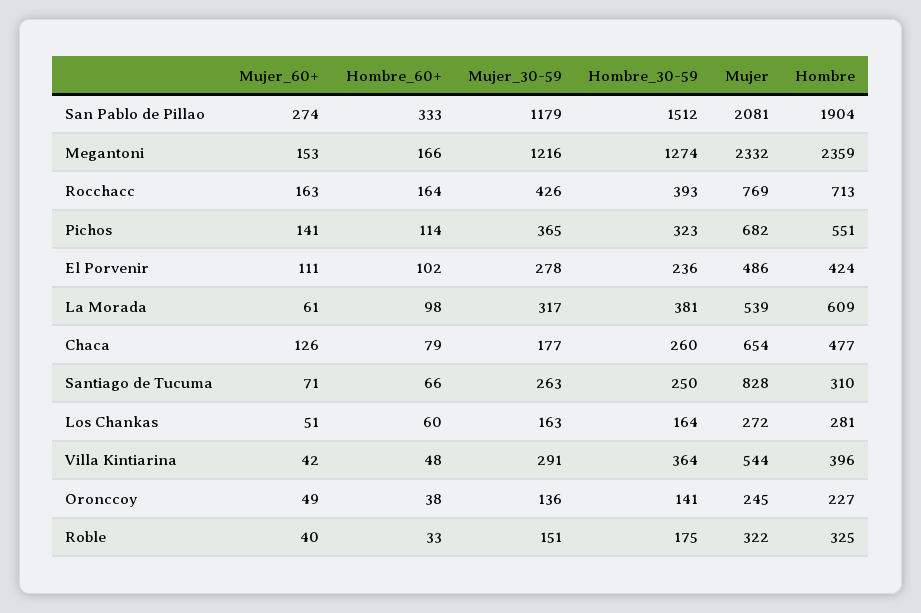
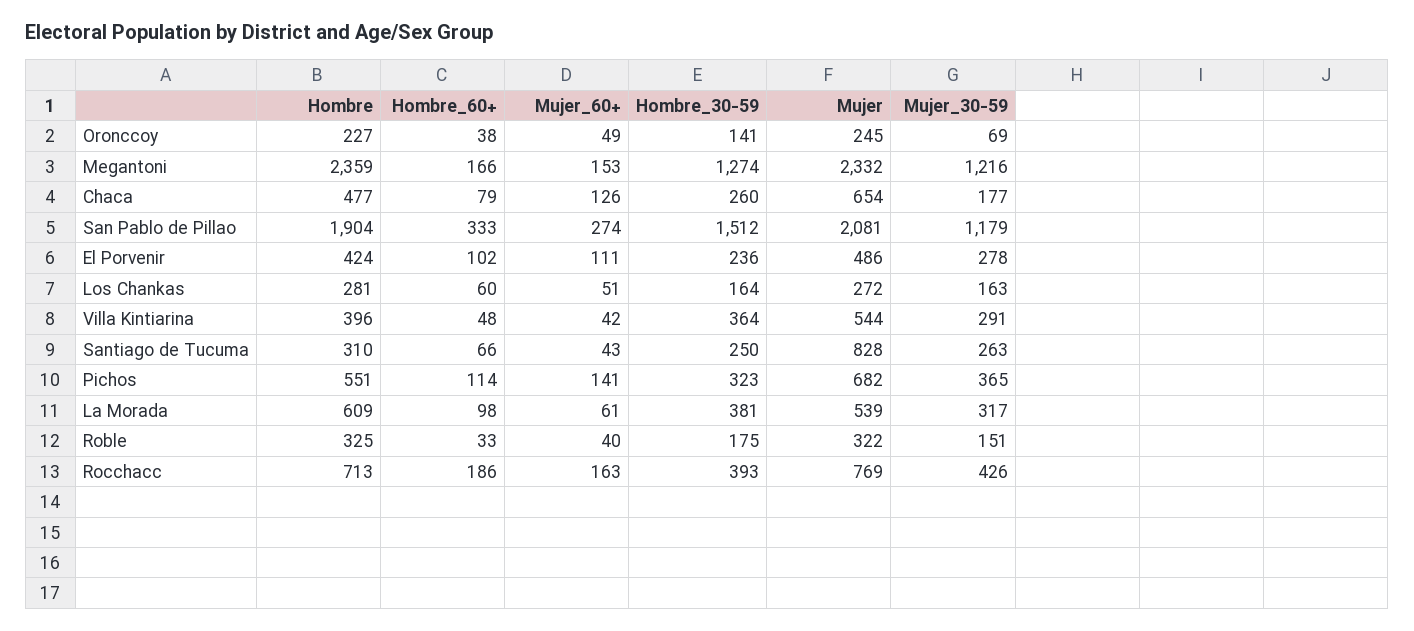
Hombre_60+, Rocchacc: 164 -> 186
Mujer_60+, Santiago de Tucuma: 71 -> 43
Mujer_30-59, Oronccoy: 136 -> 69

